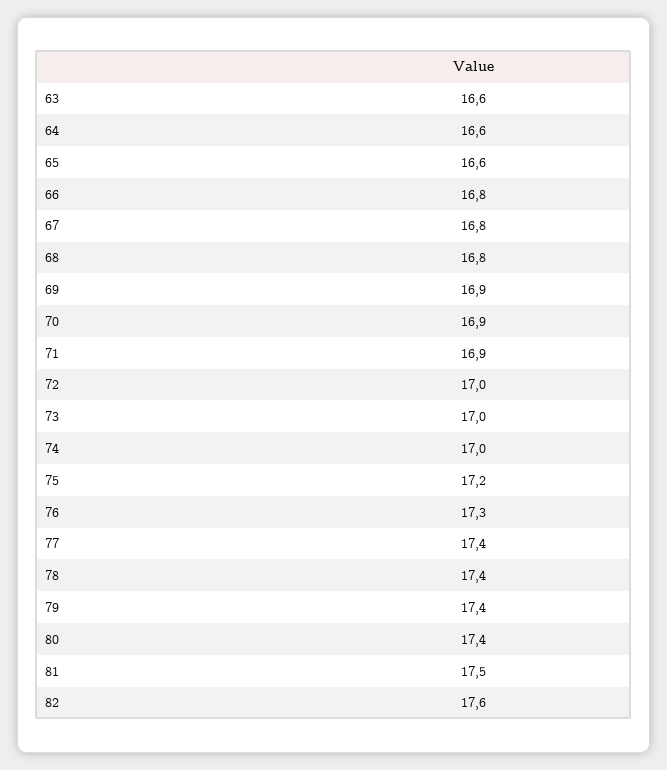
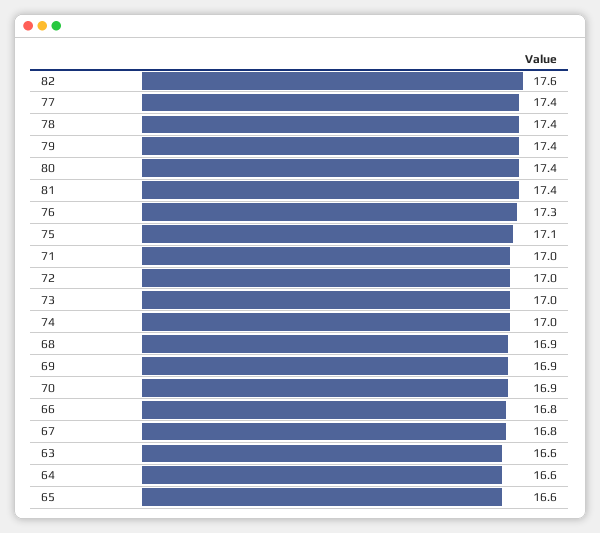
68: 16.8 -> 16.9
71: 16.9 -> 17
75: 17.2 -> 17.1
81: 17.5 -> 17.4

